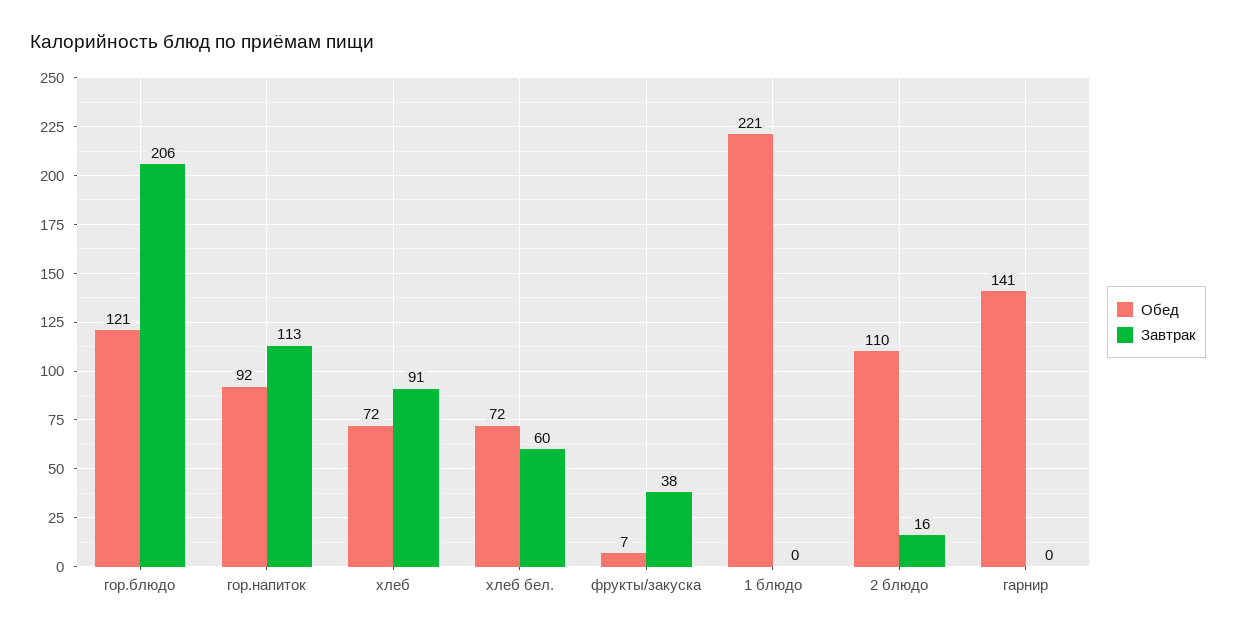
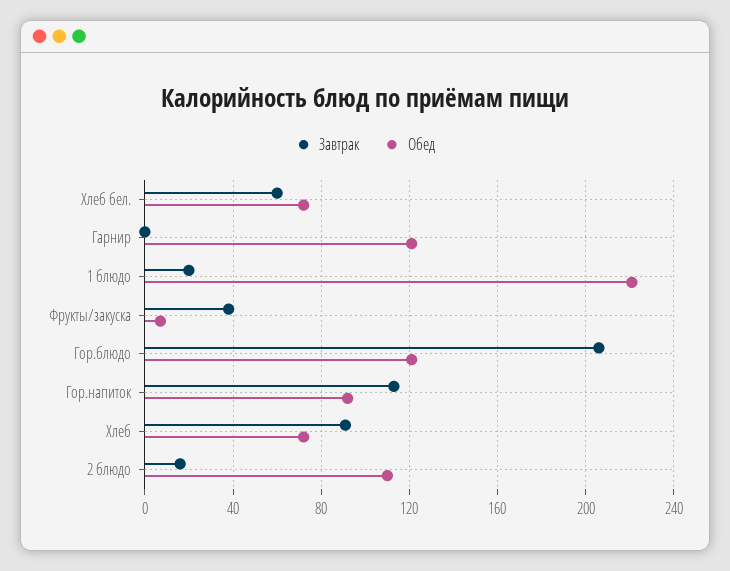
Завтрак, 1 блюдо: 0 -> 20
Обед, гарнир: 141 -> 120

